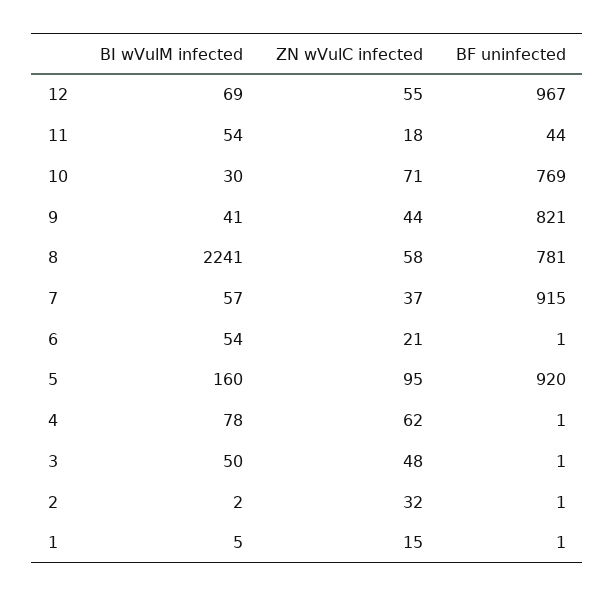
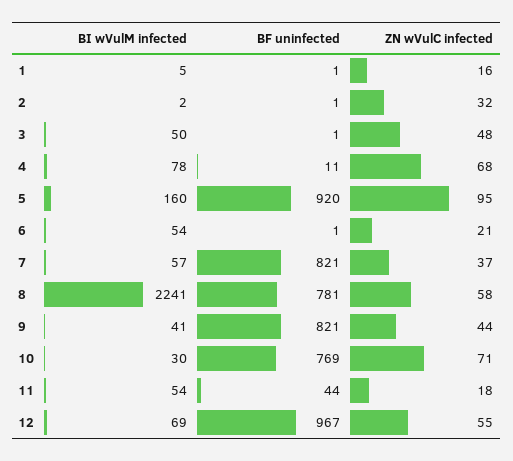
BF uninfected, 7: 915 -> 821
ZN wVulC infected, 4: 62 -> 68
BF uninfected, 4: 1 -> 11
ZN wVulC infected, 1: 15 -> 16

